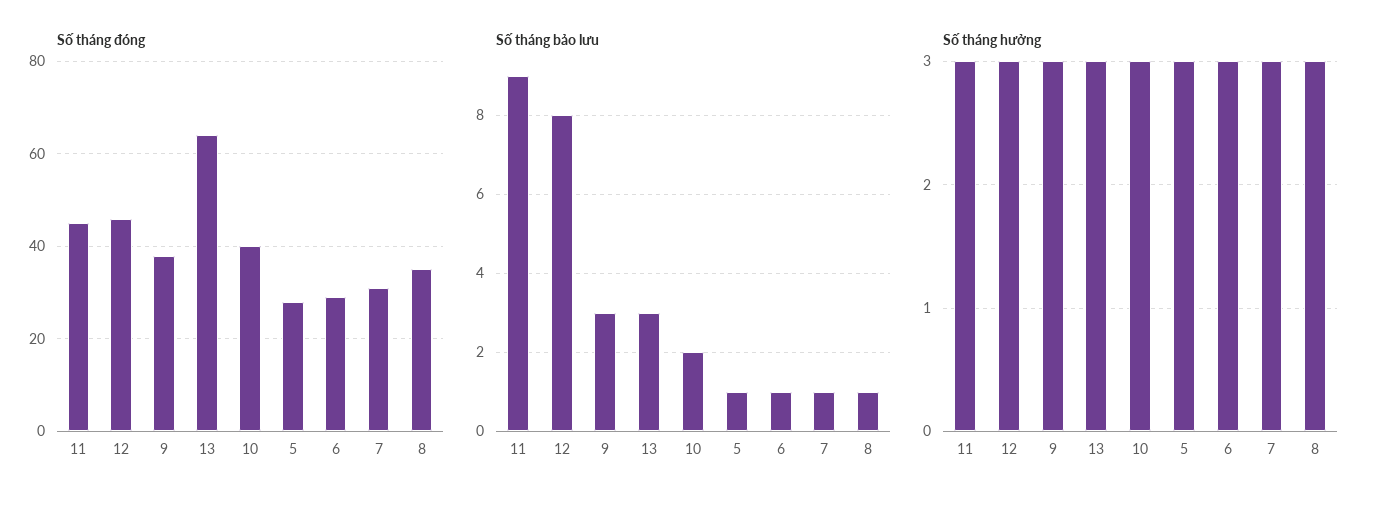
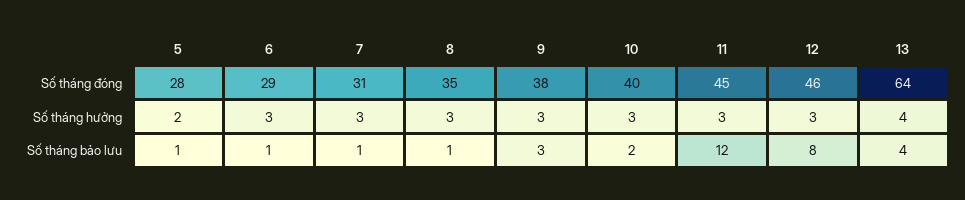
Số tháng bảo lưu, 11: 9 -> 12
Số tháng bảo lưu, 13: 3 -> 4
Số tháng hưởng, 13: 3 -> 4
Số tháng hưởng, 5: 3 -> 2

